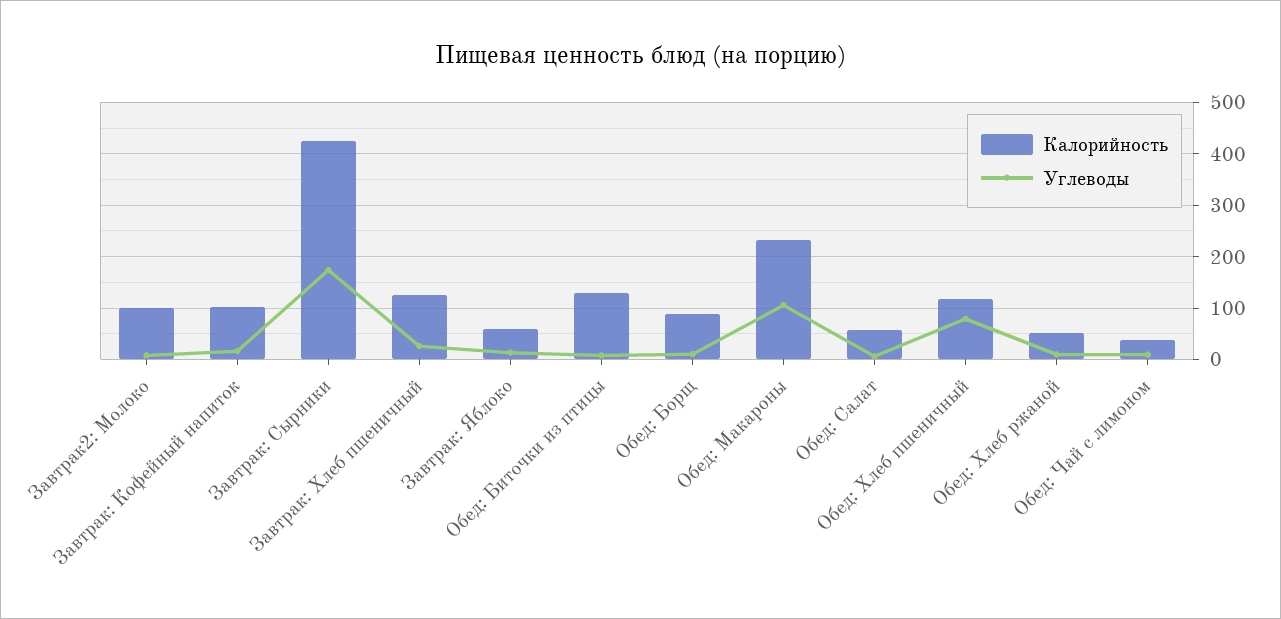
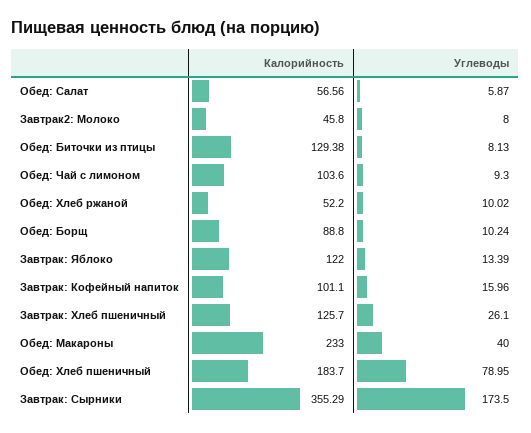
Калорийность, Завтрак2: Молоко: 100 -> 45.8
Калорийность, Завтрак: Сырники: 420 -> 355.29
Калорийность, Завтрак: Яблоко: 60 -> 122
Углеводы, Обед: Макароны: 100 -> 40
Калорийность, Обед: Хлеб пшеничный: 120 -> 183.7
Калорийность, Обед: Чай с лимоном: 40 -> 103.6

